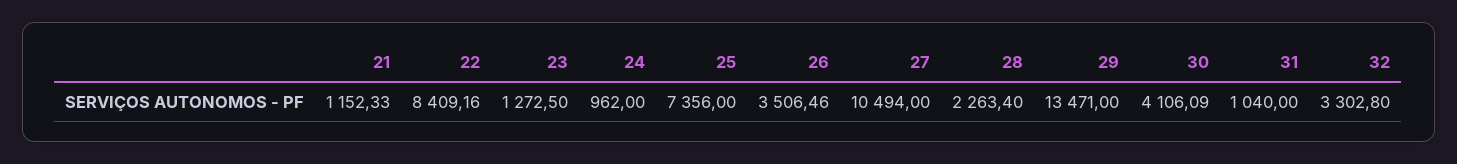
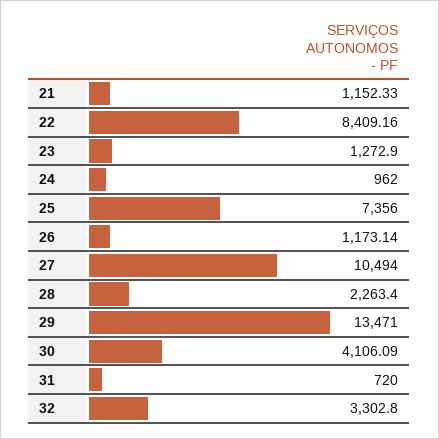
23: 1272.5 -> 1272.9
26: 3506.46 -> 1173.14
31: 1040 -> 720

